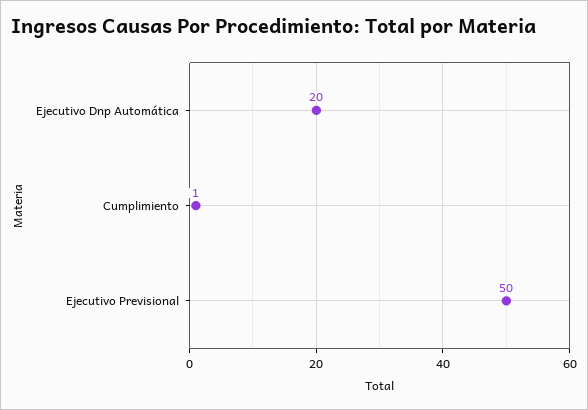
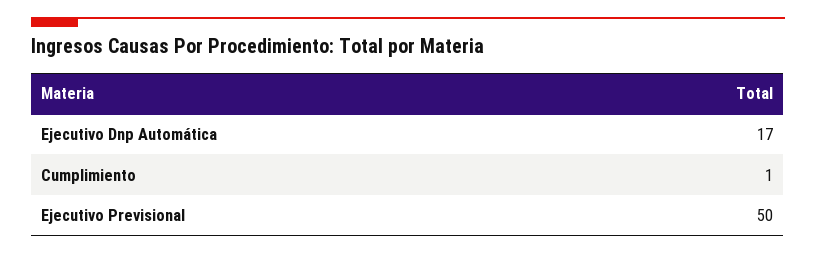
Ejecutivo Dnp Automática: 20 -> 17

